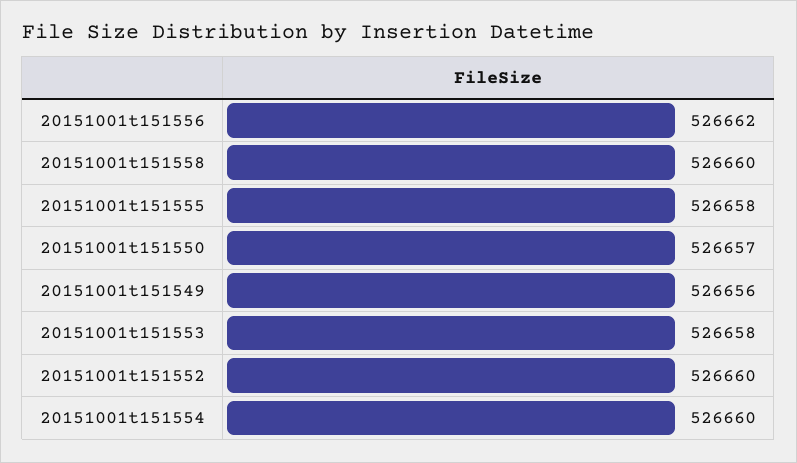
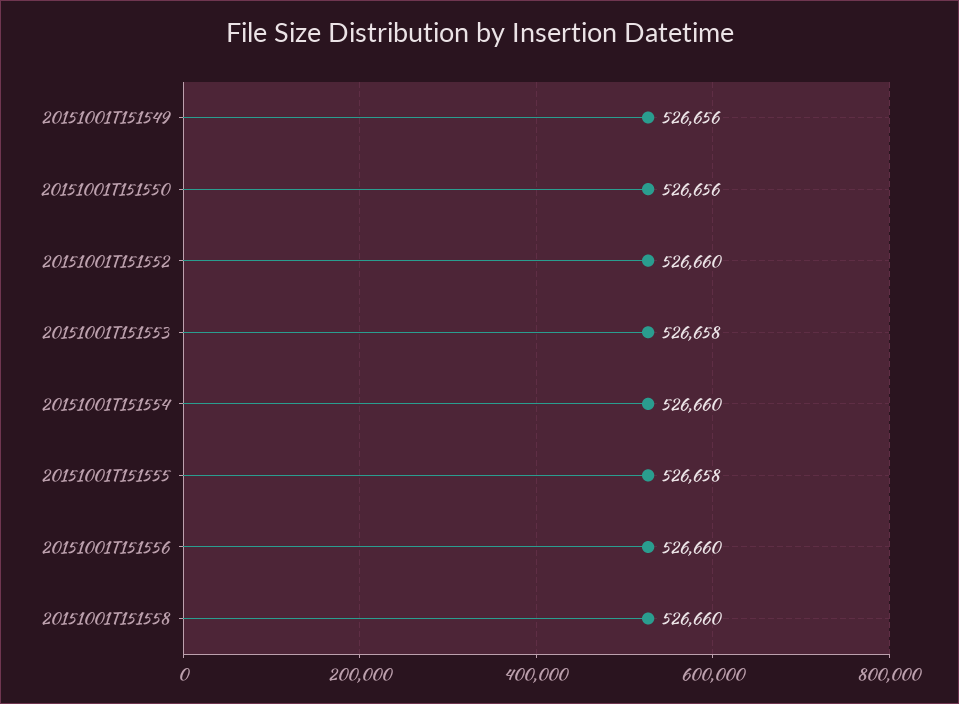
20151001t151556: 526662 -> 526660
20151001t151550: 526657 -> 526656

